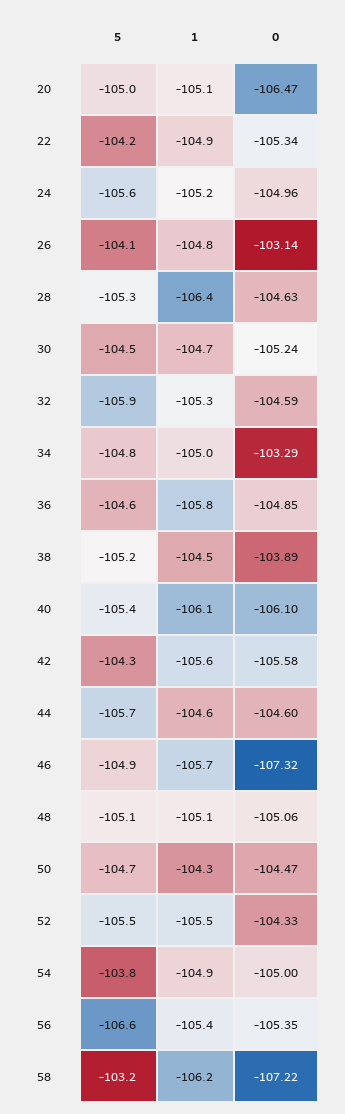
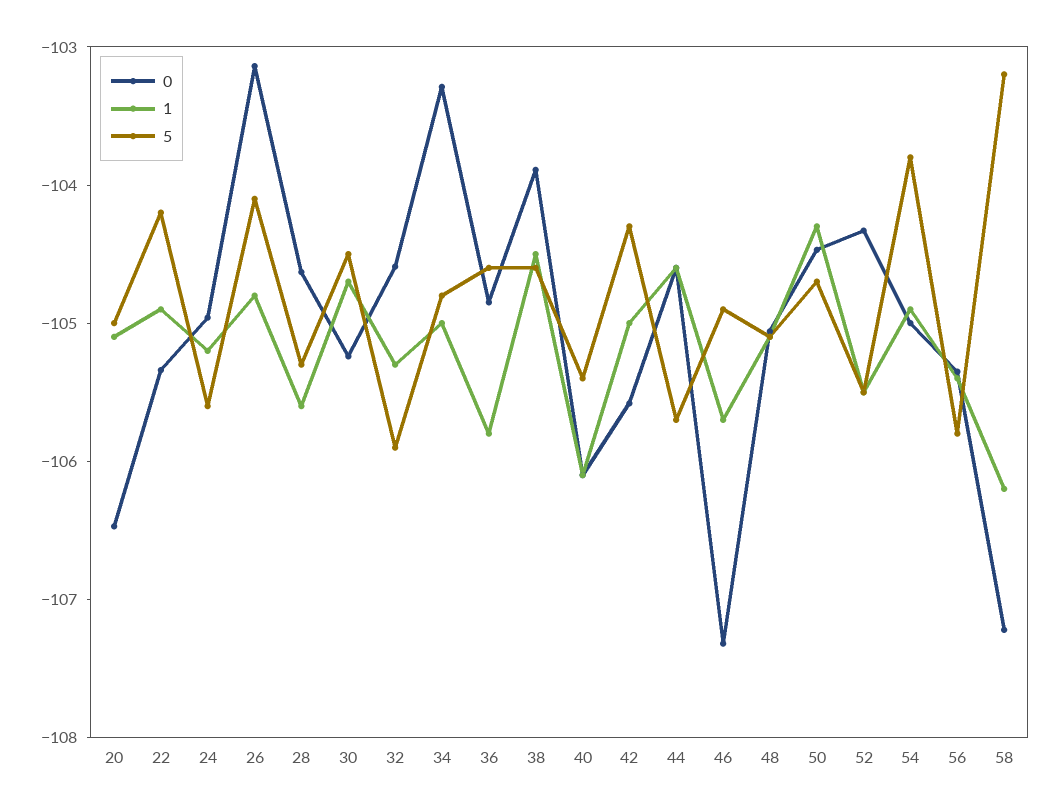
1, 28: -106.4 -> -105.6
5, 38: -105.2 -> -104.6
1, 42: -105.6 -> -105
5, 56: -106.6 -> -105.8

